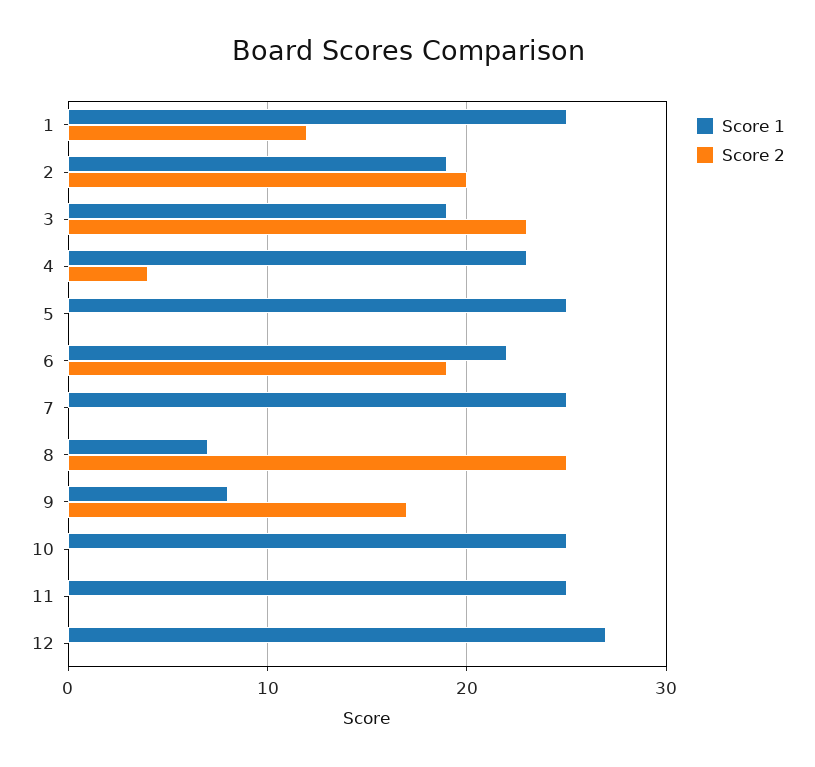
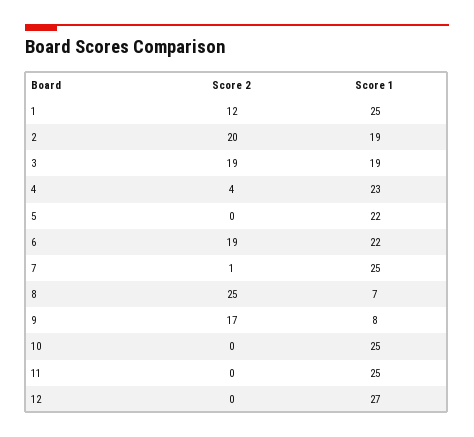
Score 2, 3: 23 -> 19
Score 1, 5: 25 -> 22
Score 2, 7: 0 -> 1

